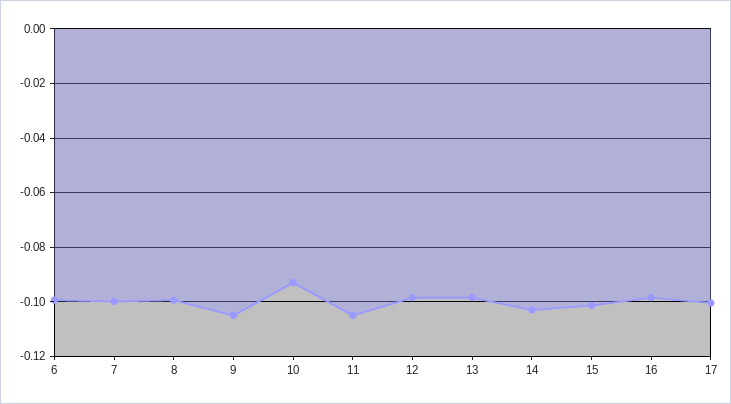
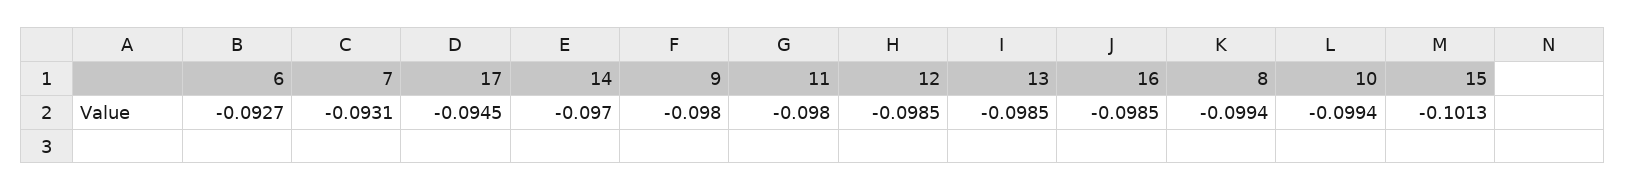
6: -0.1 -> -0.0927
7: -0.1 -> -0.0931
9: -0.105 -> -0.098
10: -0.0925 -> -0.0994
11: -0.105 -> -0.098
14: -0.1025 -> -0.097
17: -0.1 -> -0.0945

